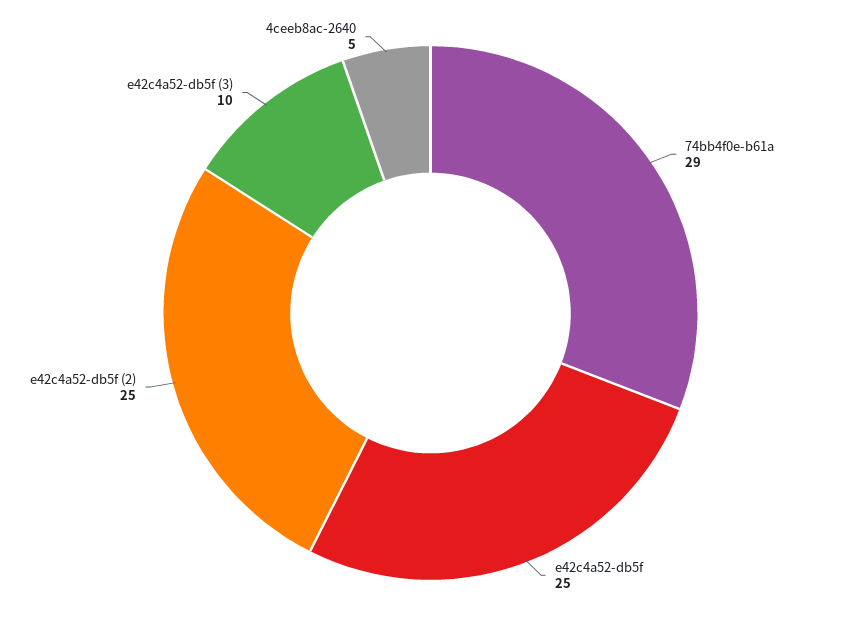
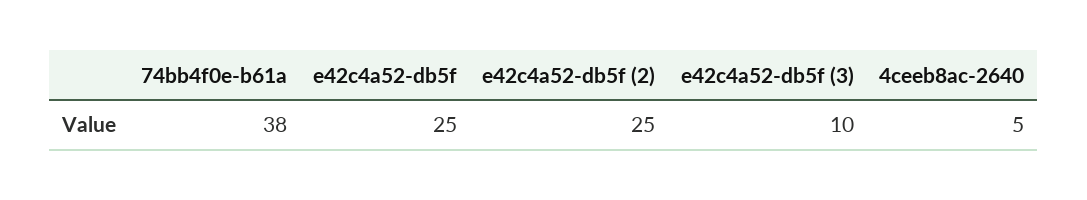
74bb4f0e-b61a: 29 -> 38

